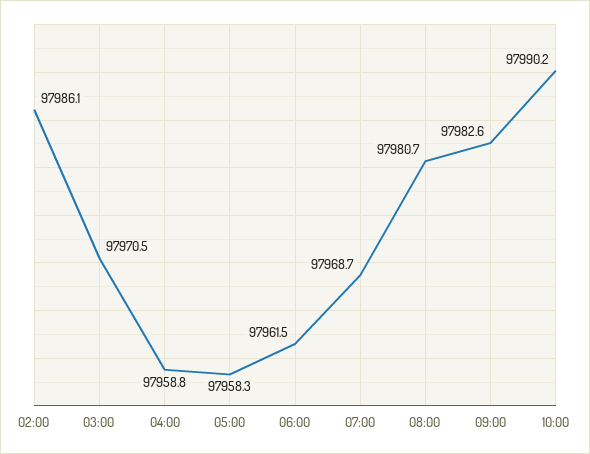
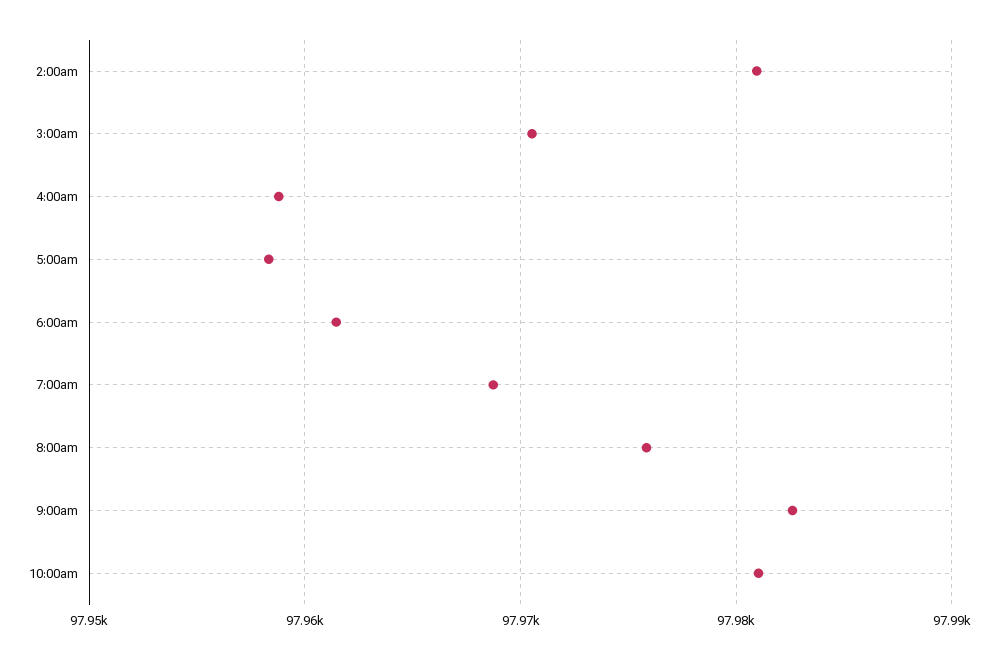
02:00: 97986.1 -> 97981
08:00: 97980.7 -> 97976
10:00: 97990.2 -> 97981

